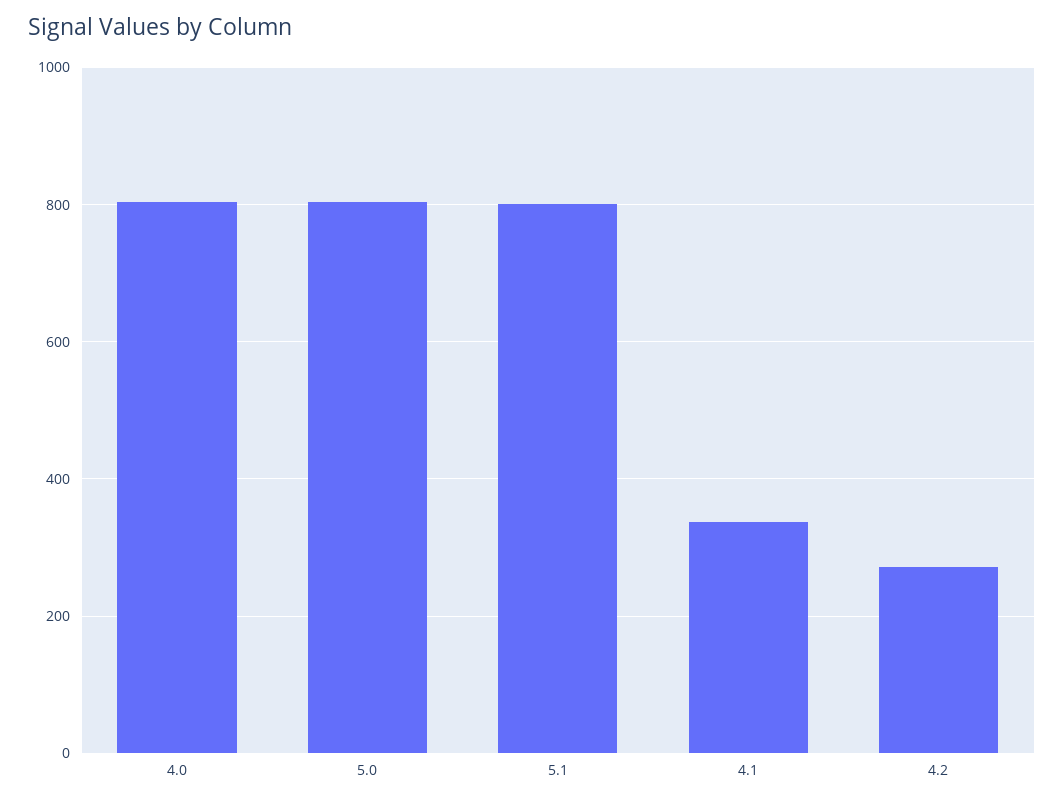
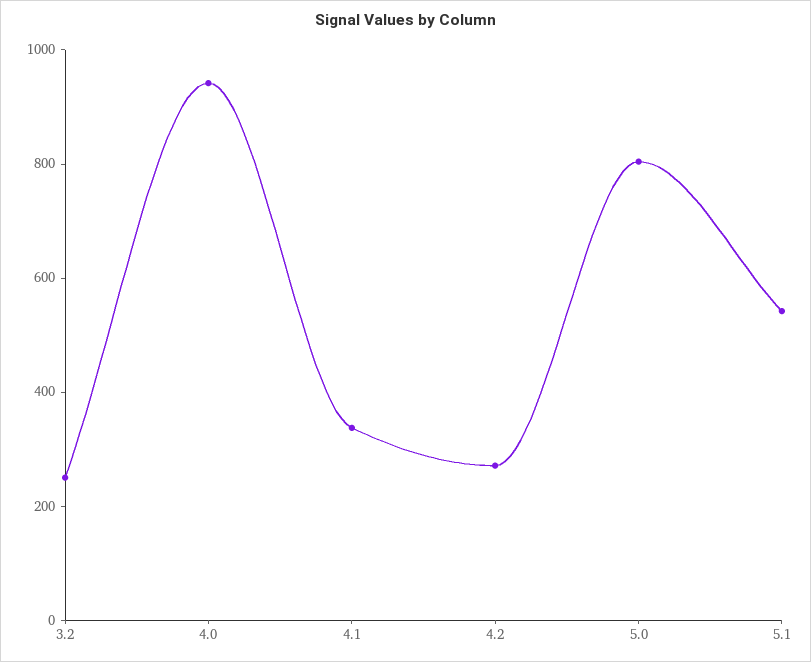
4.0: 800 -> 950
5.1: 800 -> 550
3.2: none -> 250

